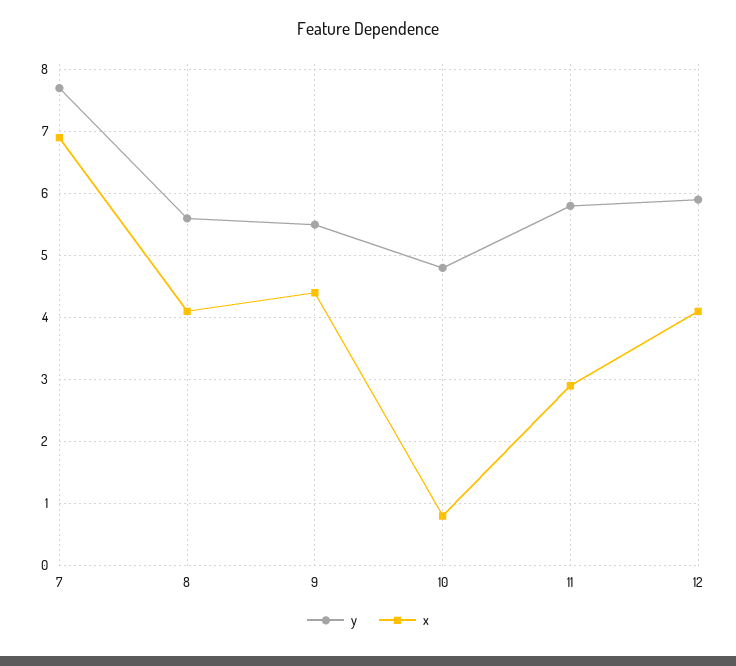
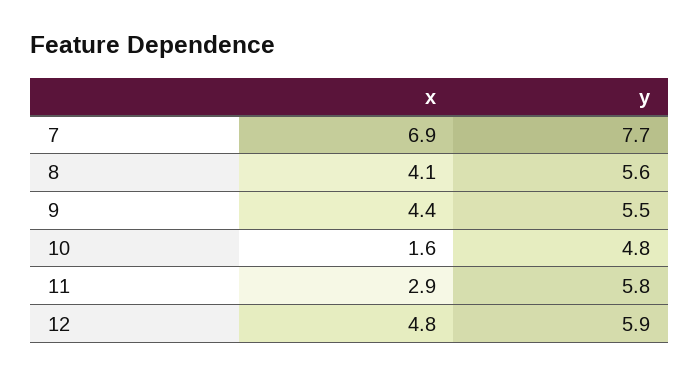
x, 10: 0.8 -> 1.6
x, 12: 4.1 -> 4.8

